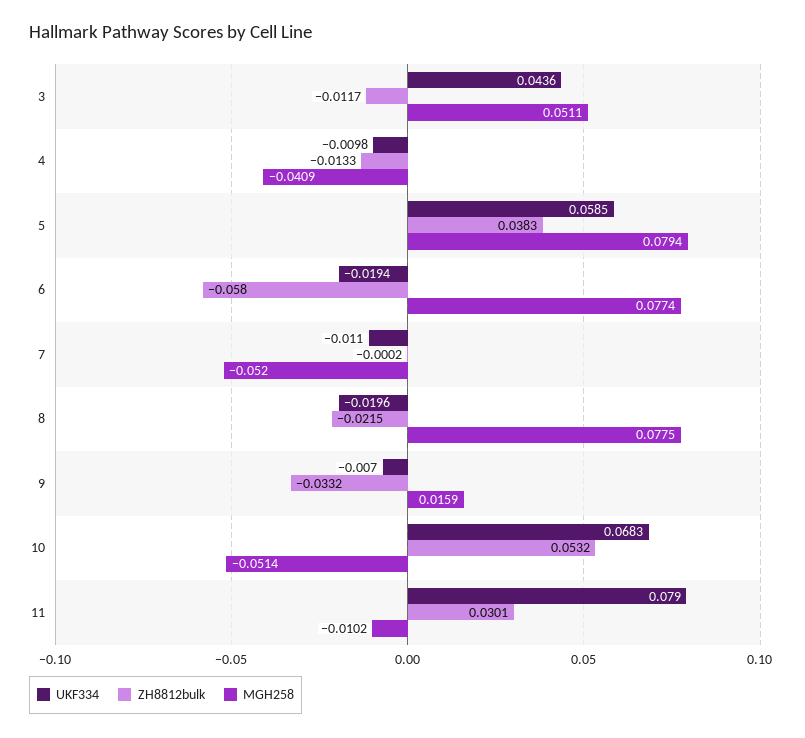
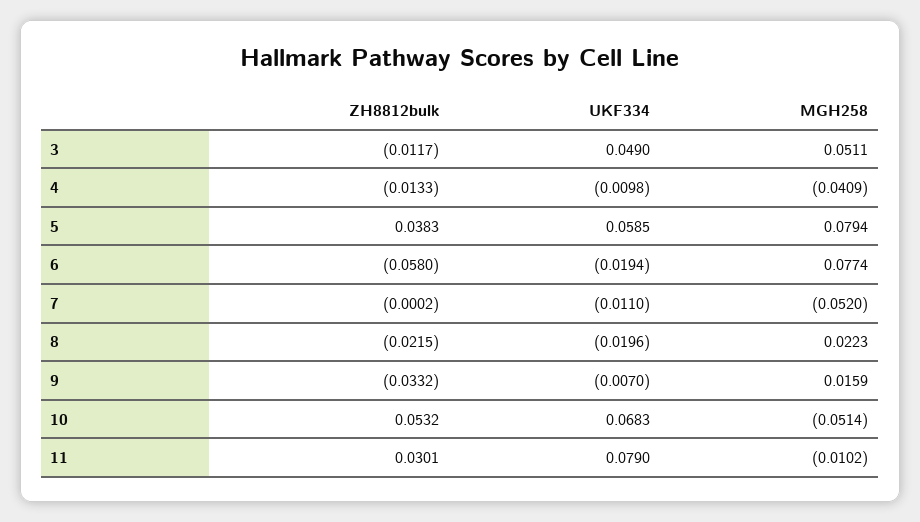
UKF334, 3: 0.0436 -> 0.049
MGH258, 8: 0.0775 -> 0.0223

